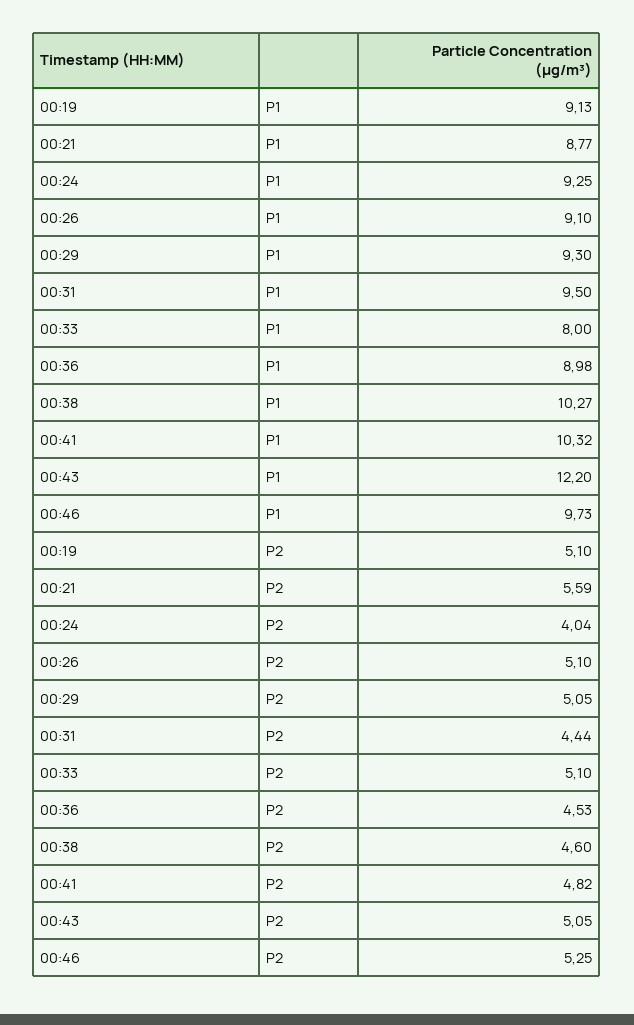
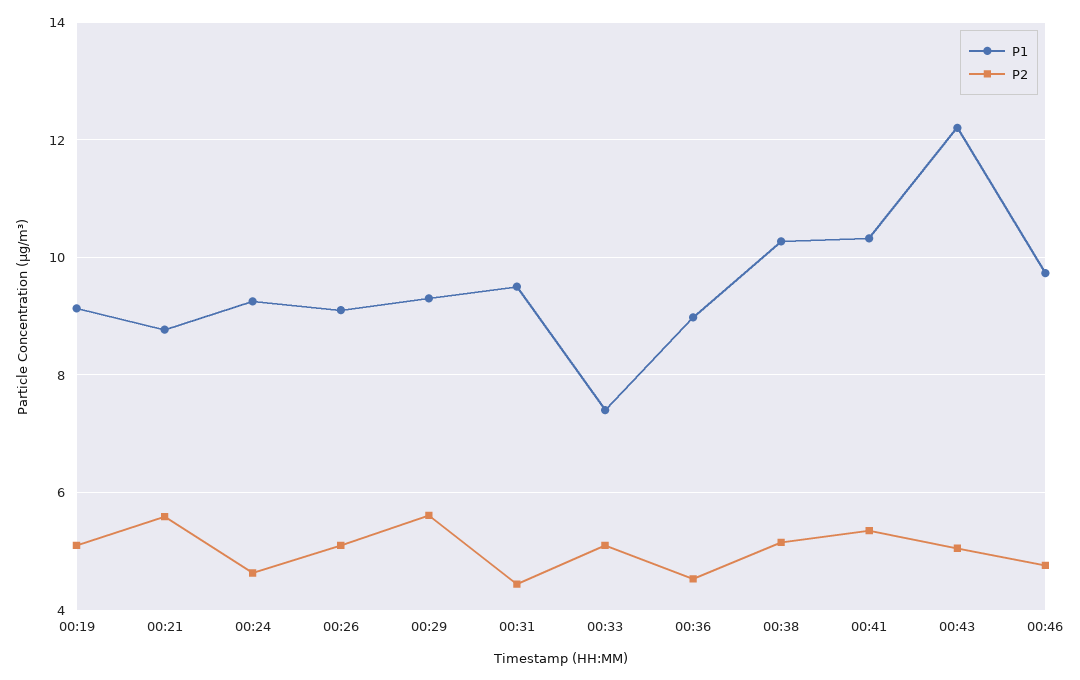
P1, 00:33: 8 -> 7.4
P2, 00:24: 4.04 -> 4.6
P2, 00:29: 5.05 -> 5.6
P2, 00:38: 4.6 -> 5.2
P2, 00:41: 4.82 -> 5.4
P2, 00:46: 5.25 -> 4.8

